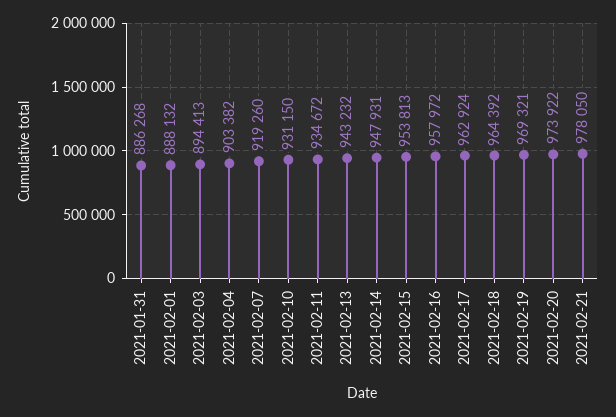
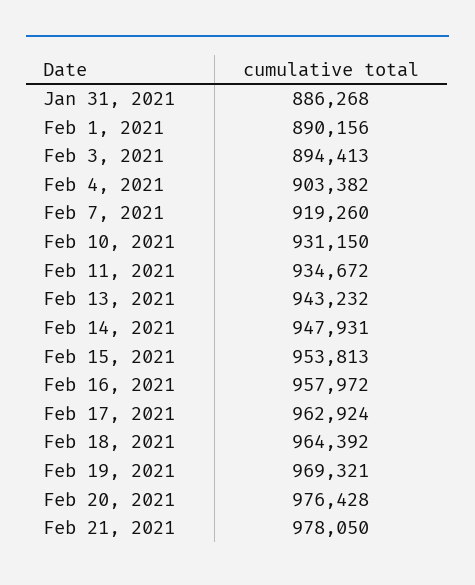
2021-02-01: 888132 -> 890156
2021-02-20: 973922 -> 976428

